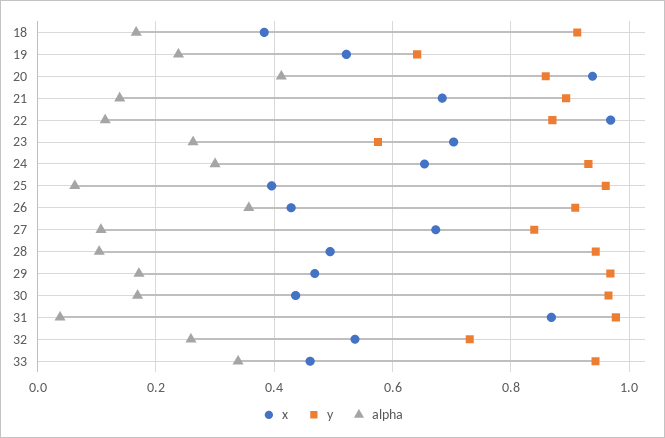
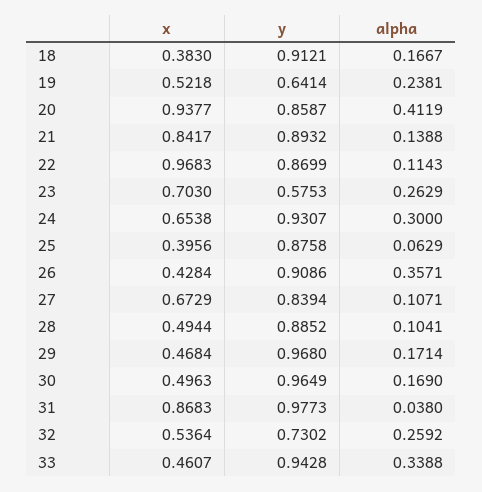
x, 21: 0.68 -> 0.8417
y, 25: 0.96 -> 0.8758
y, 28: 0.94 -> 0.8852
x, 30: 0.44 -> 0.4963

